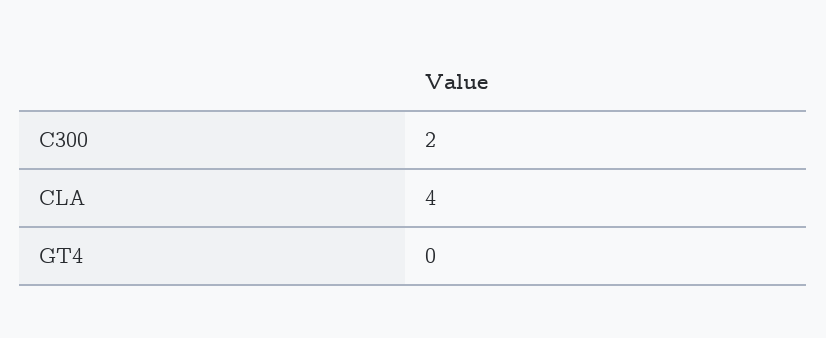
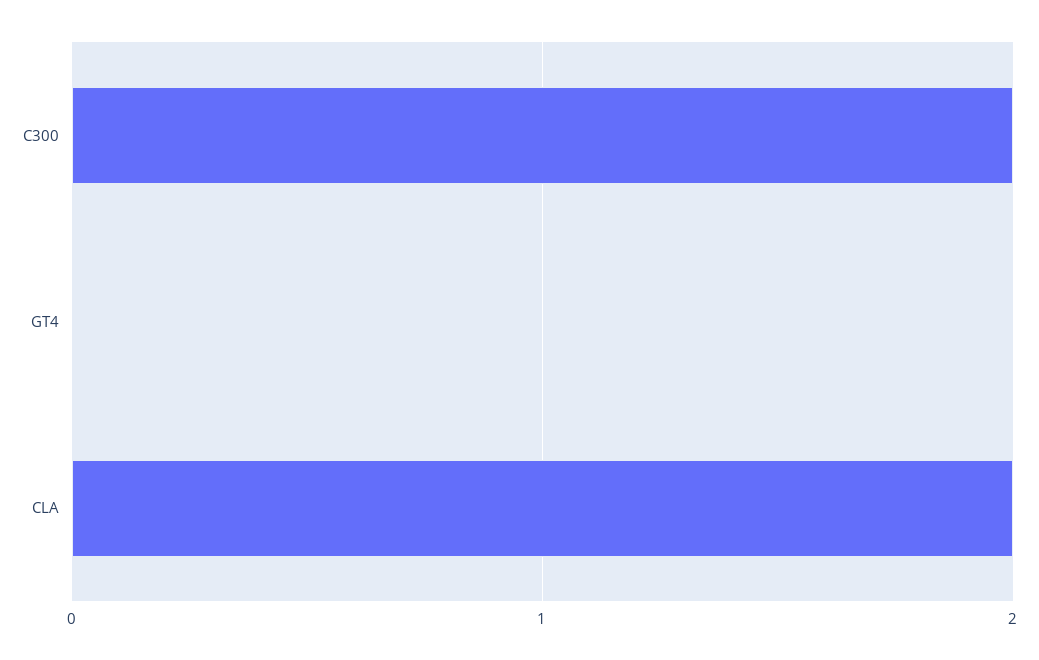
CLA: 4 -> 2

